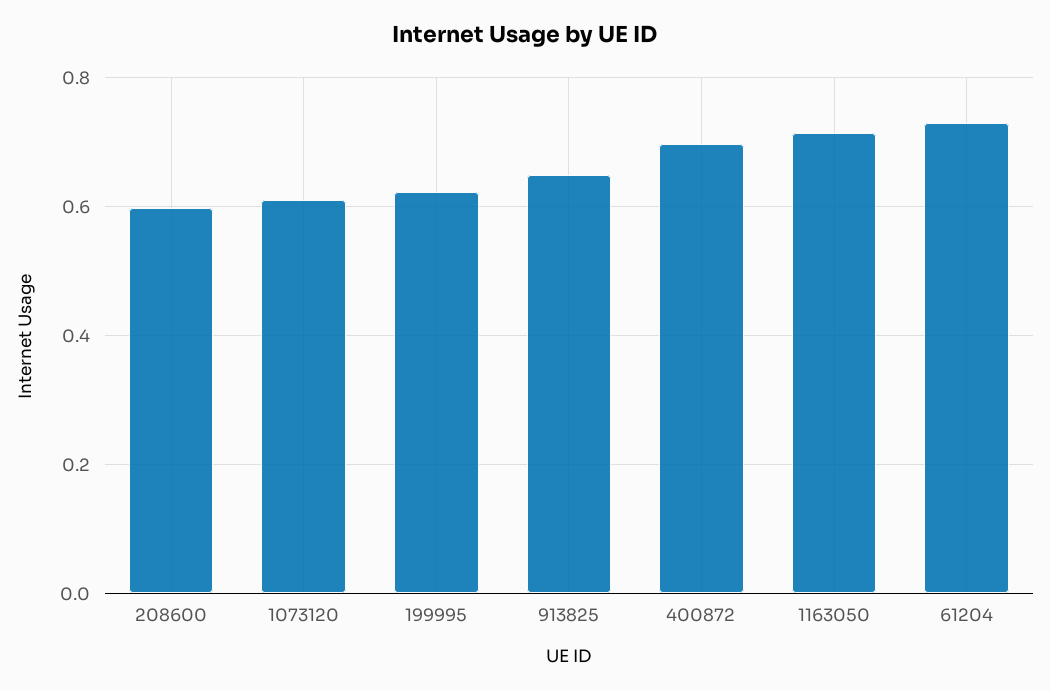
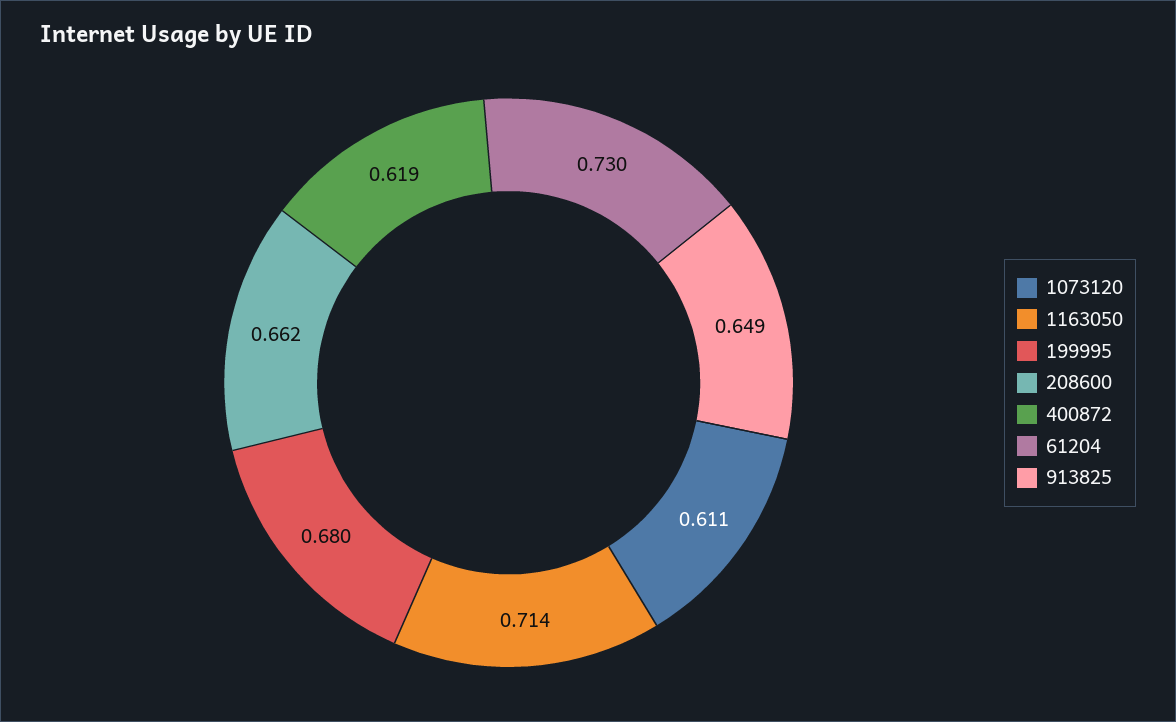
208600: 0.6 -> 0.662
199995: 0.62 -> 0.68
400872: 0.7 -> 0.619

